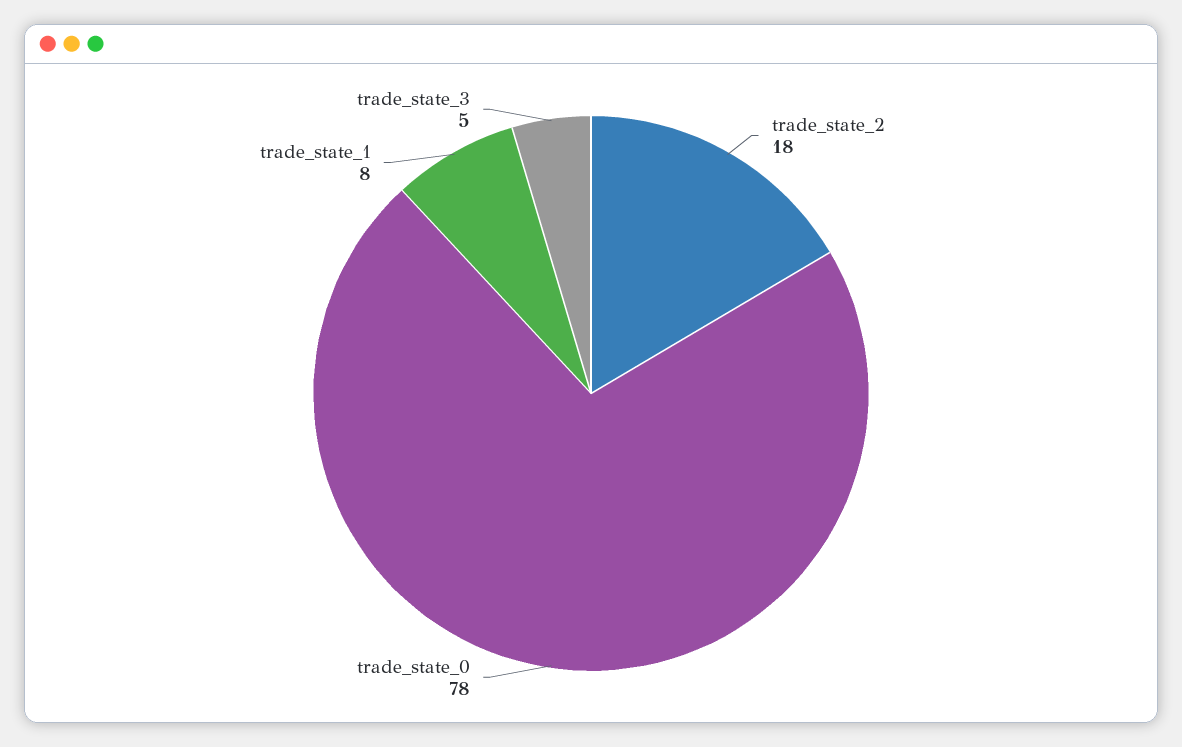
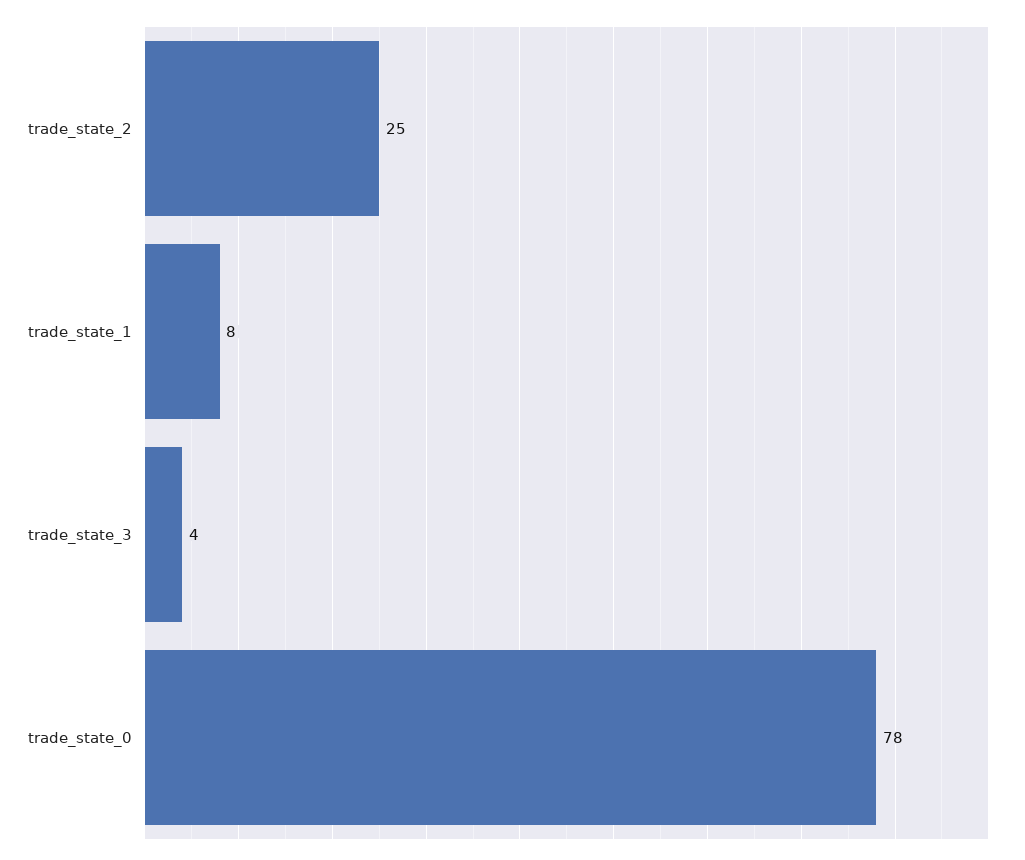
trade_state_2: 18 -> 25
trade_state_3: 5 -> 4

